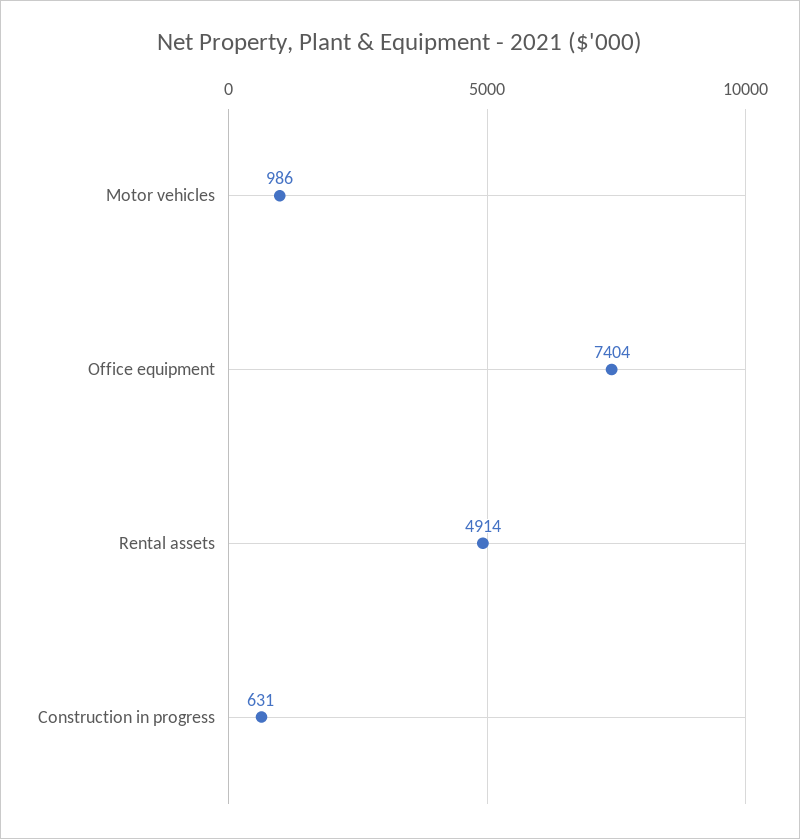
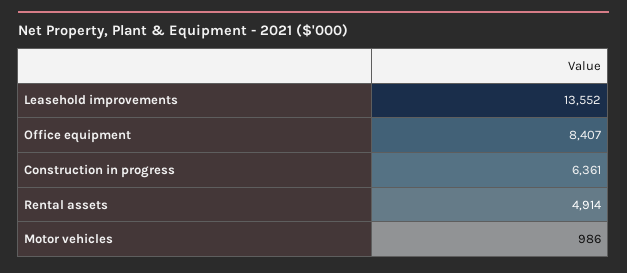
Office equipment: 7404 -> 8407
Construction in progress: 631 -> 6361
Leasehold improvements: none -> 13552

